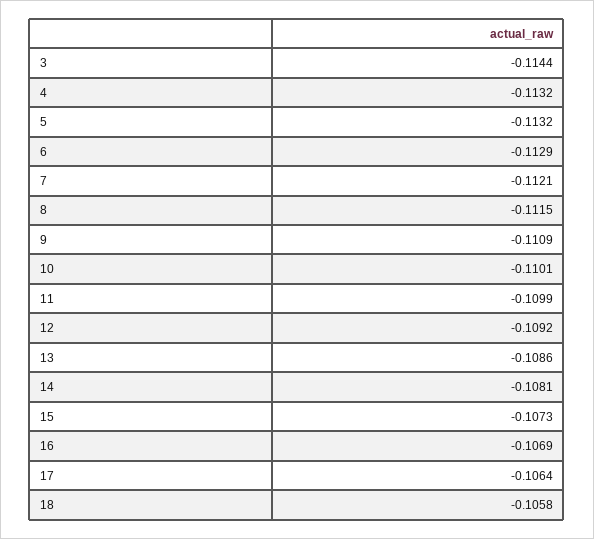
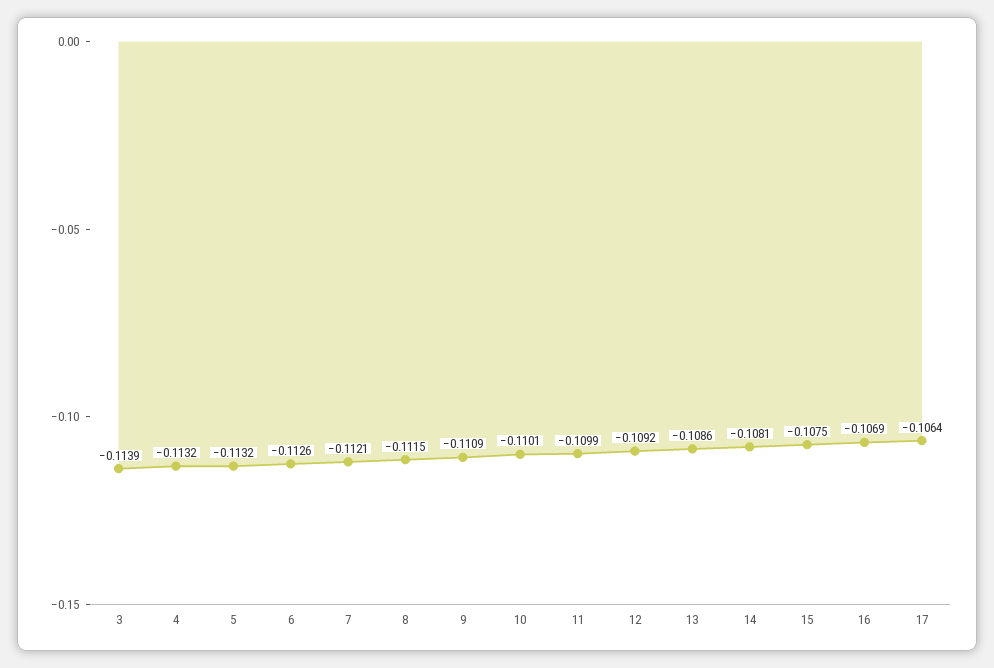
3: -0.1144 -> -0.1139
6: -0.1129 -> -0.1126
15: -0.1073 -> -0.1075
18: -0.1058 -> none

